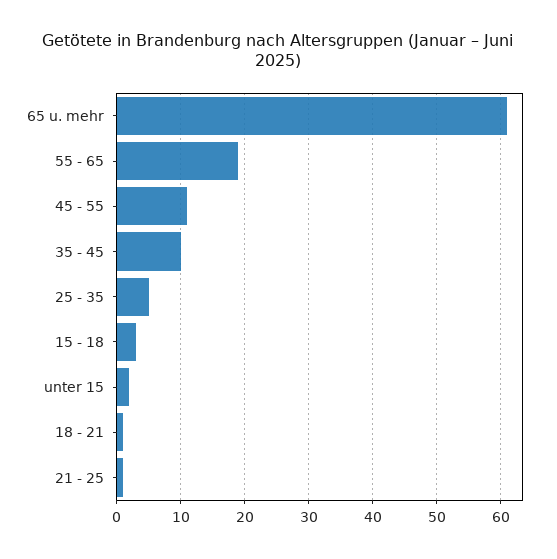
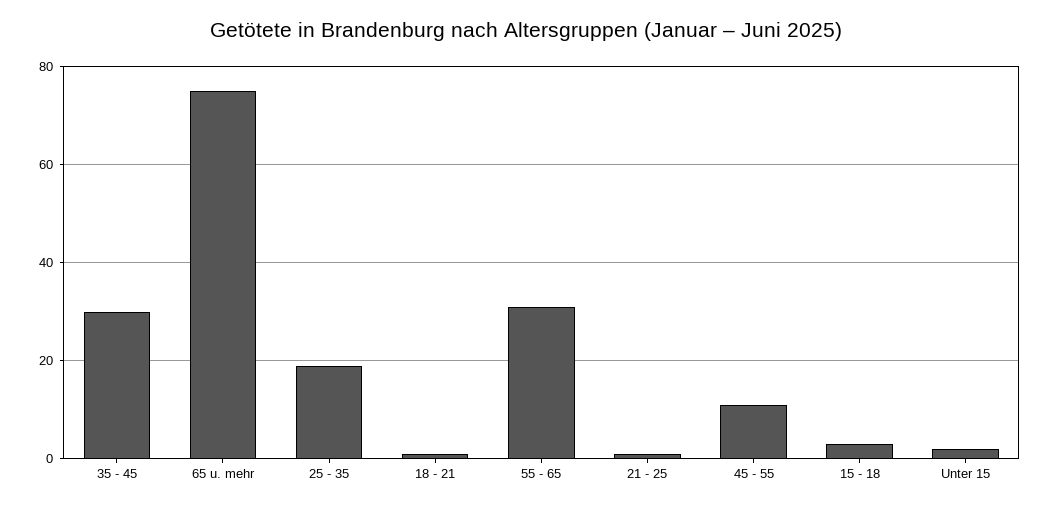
65 u. mehr: 61 -> 75
55 - 65: 19 -> 30
35 - 45: 10 -> 30
25 - 35: 5 -> 20

